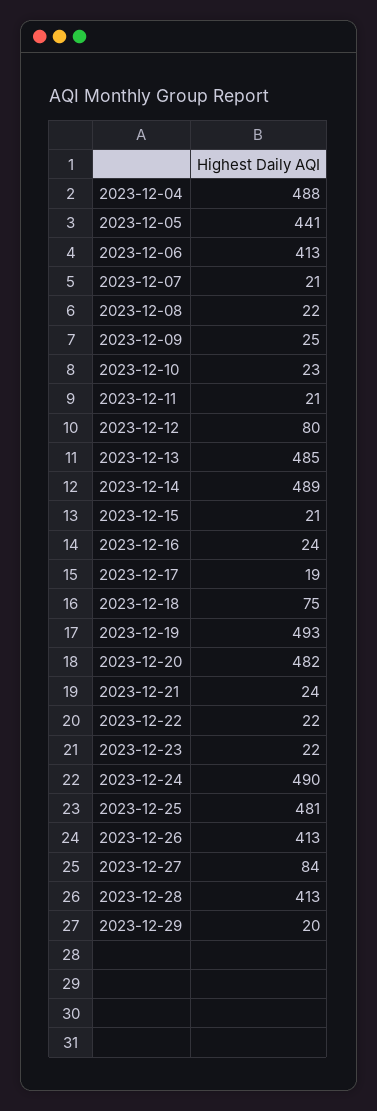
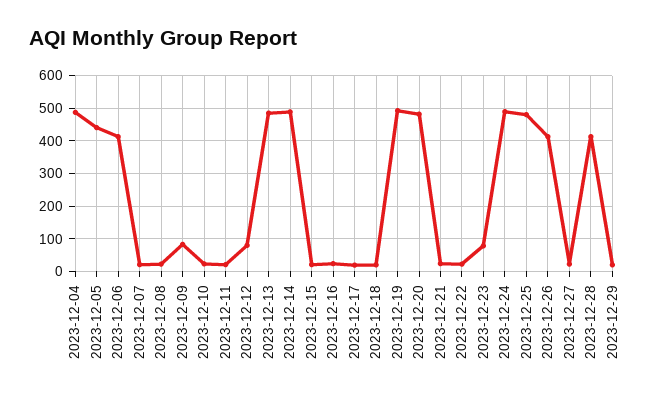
2023-12-09: 25 -> 80
2023-12-18: 75 -> 20
2023-12-23: 22 -> 80
2023-12-27: 84 -> 20

